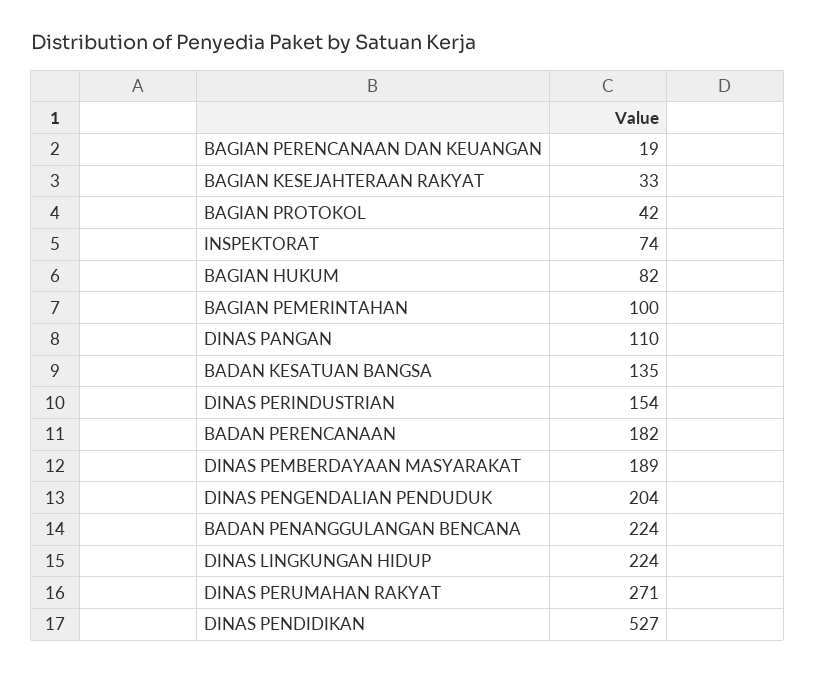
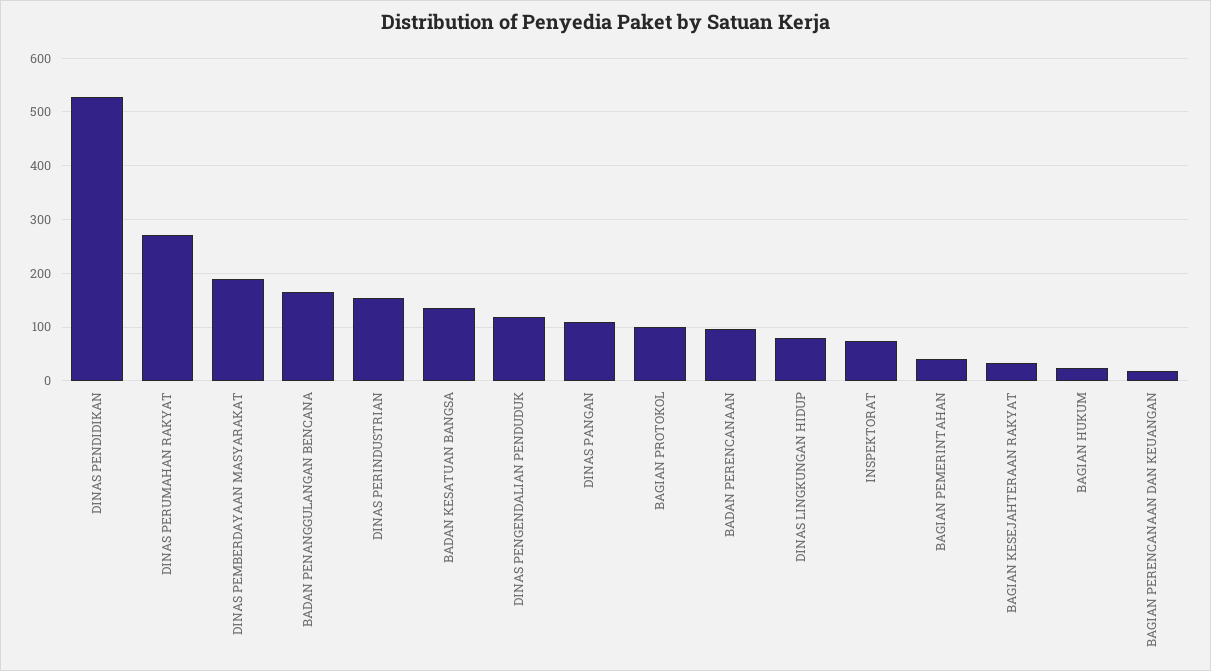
BAGIAN PROTOKOL: 42 -> 100
BAGIAN HUKUM: 82 -> 20
BAGIAN PEMERINTAHAN: 100 -> 40
BADAN PERENCANAAN: 182 -> 100
DINAS PENGENDALIAN PENDUDUK: 204 -> 120
BADAN PENANGGULANGAN BENCANA: 224 -> 160
DINAS LINGKUNGAN HIDUP: 224 -> 80

